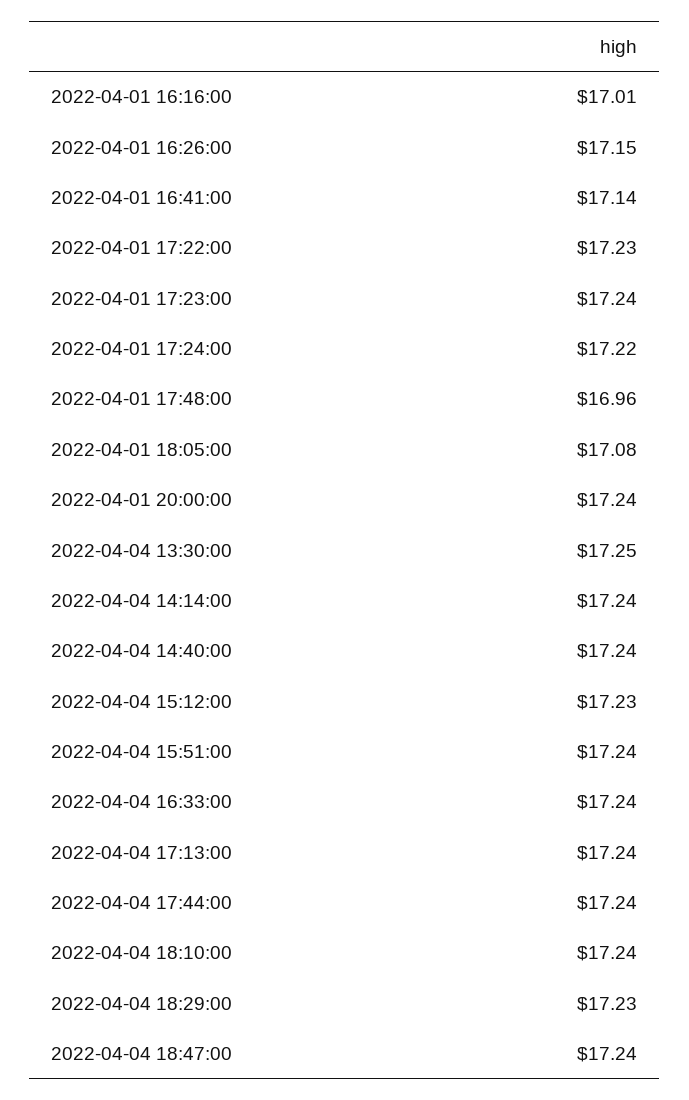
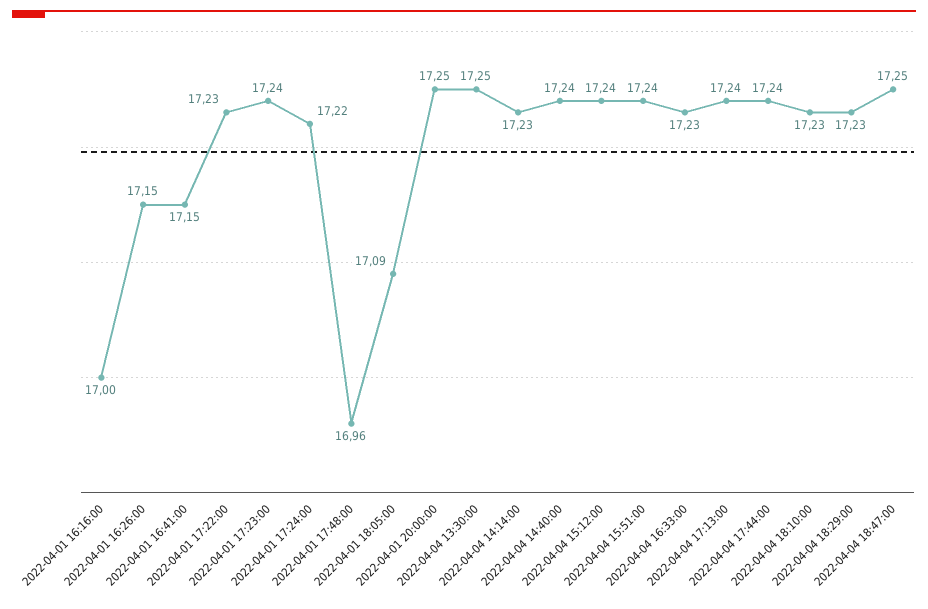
2022-04-01 16:16:00: 17.01 -> 17
2022-04-01 16:41:00: 17.14 -> 17.15
2022-04-01 18:05:00: 17.08 -> 17.09
2022-04-01 20:00:00: 17.24 -> 17.25
2022-04-04 14:14:00: 17.24 -> 17.23
2022-04-04 15:12:00: 17.23 -> 17.24
2022-04-04 16:33:00: 17.24 -> 17.23
2022-04-04 18:10:00: 17.24 -> 17.23
2022-04-04 18:47:00: 17.24 -> 17.25

